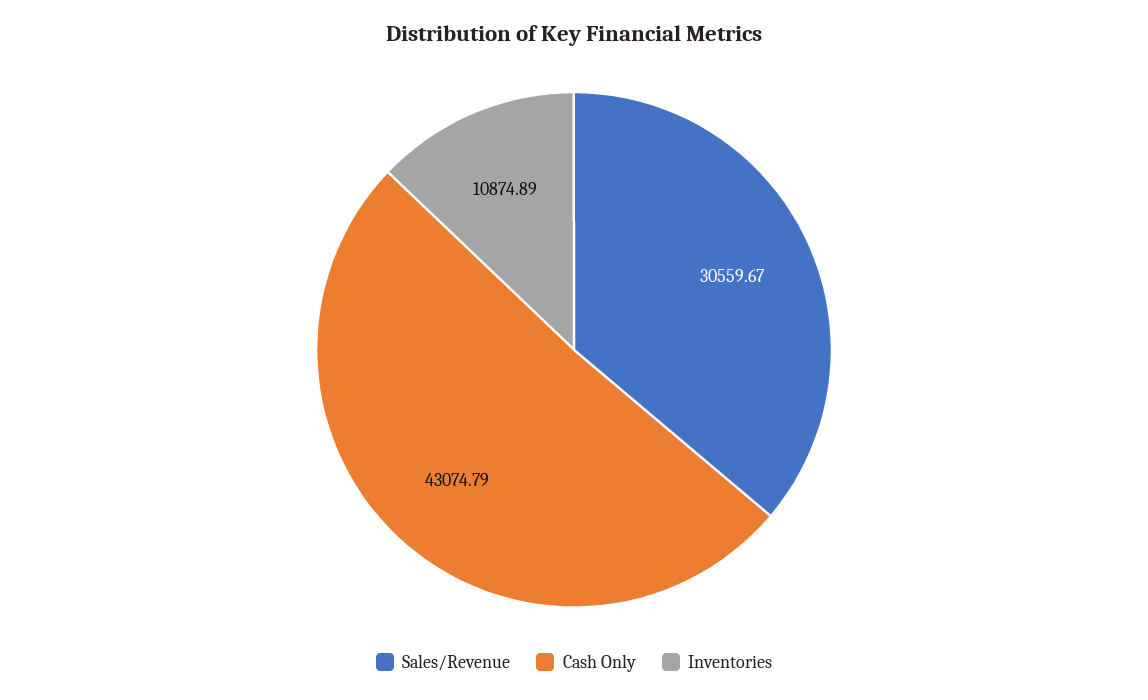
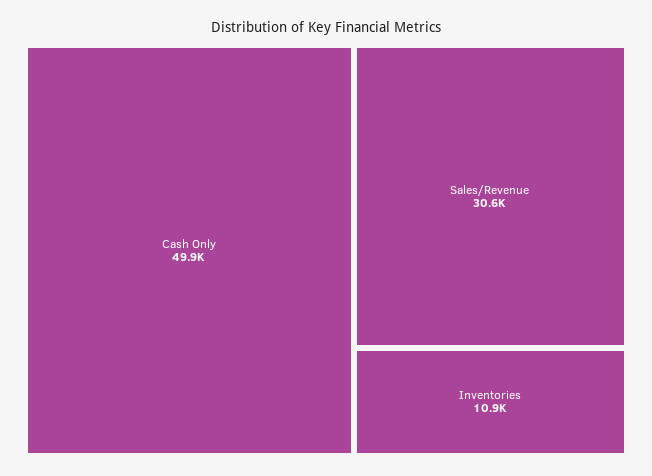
Cash Only: 43074.79 -> 49900

